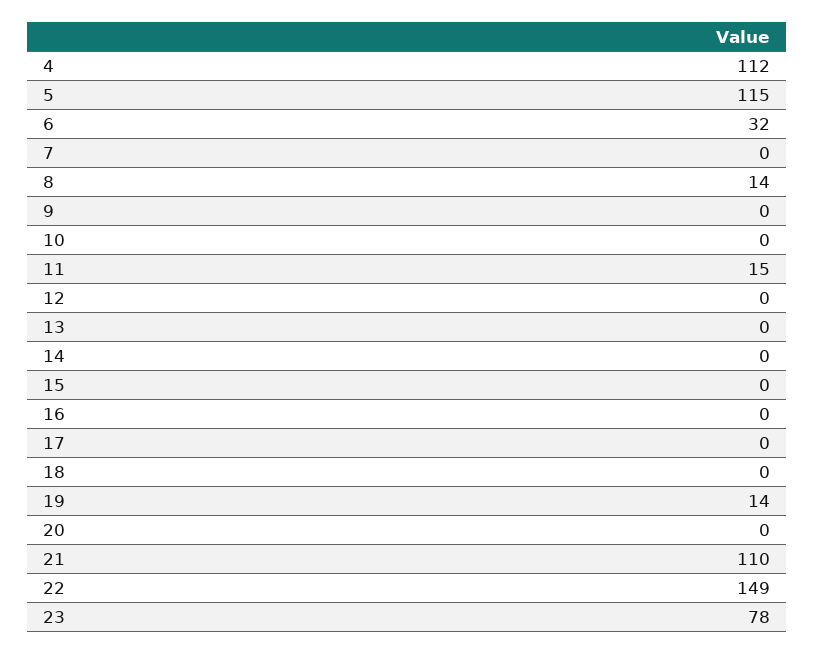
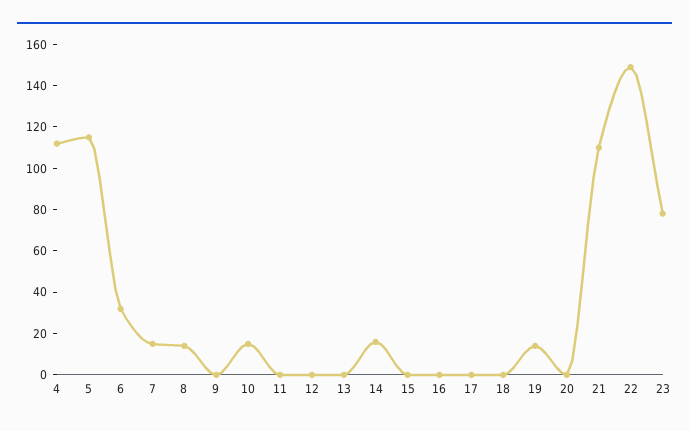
7: 0 -> 15
10: 0 -> 15
11: 15 -> 0
14: 0 -> 15

